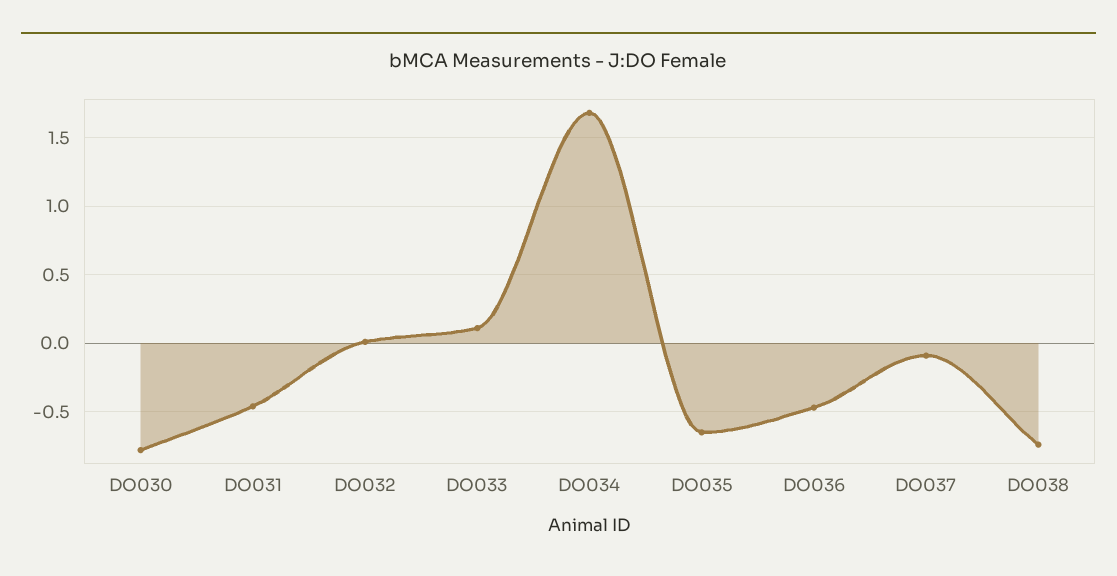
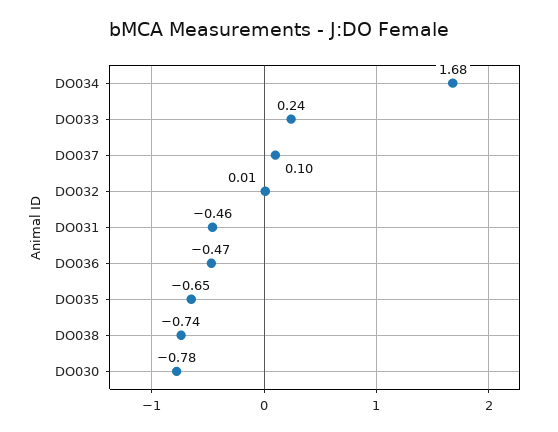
DO033: 0.1 -> 0.24
DO037: -0.1 -> 0.1

